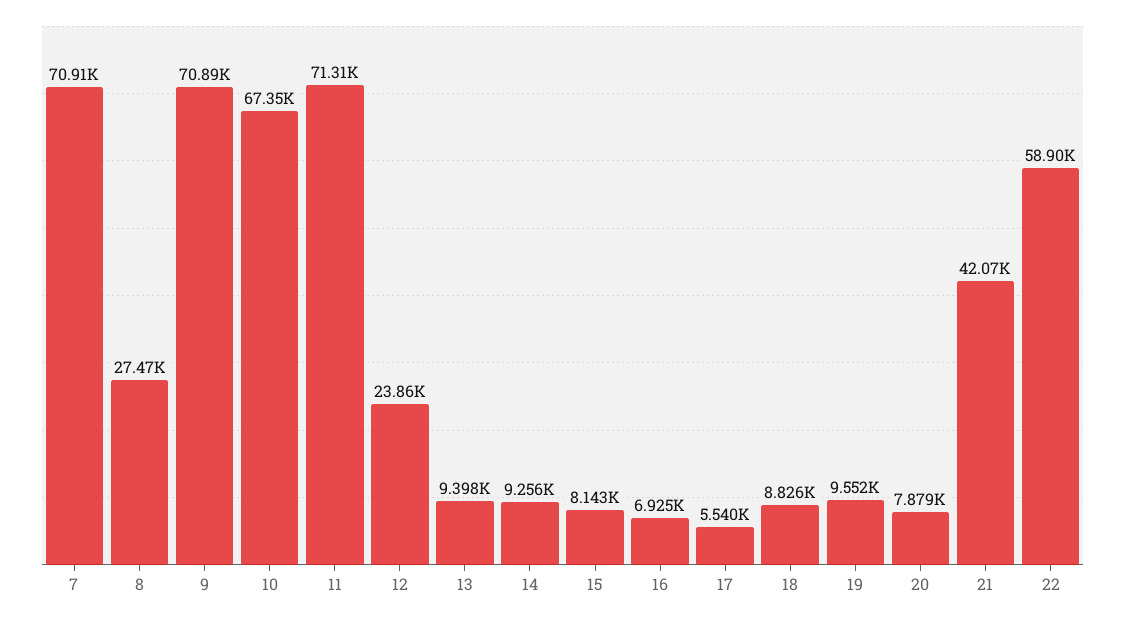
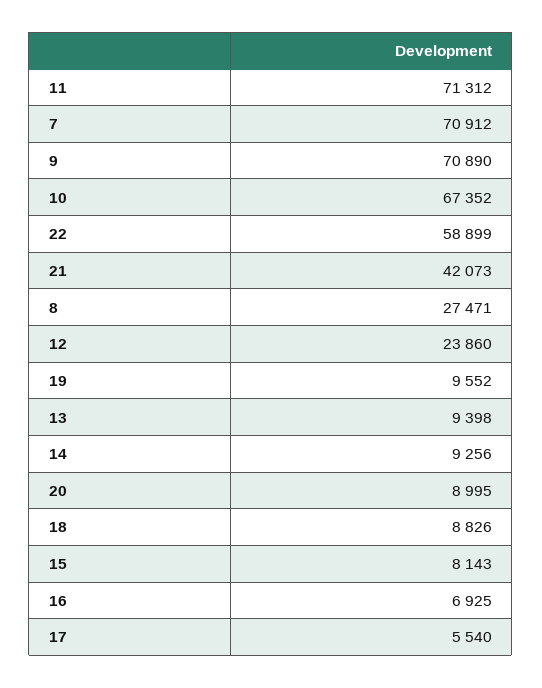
20: 7879 -> 8995

